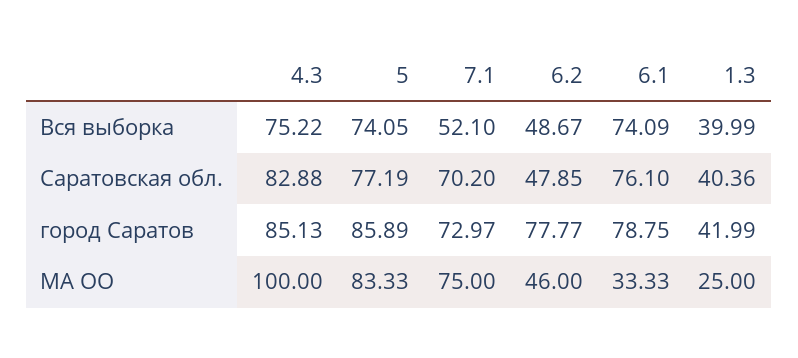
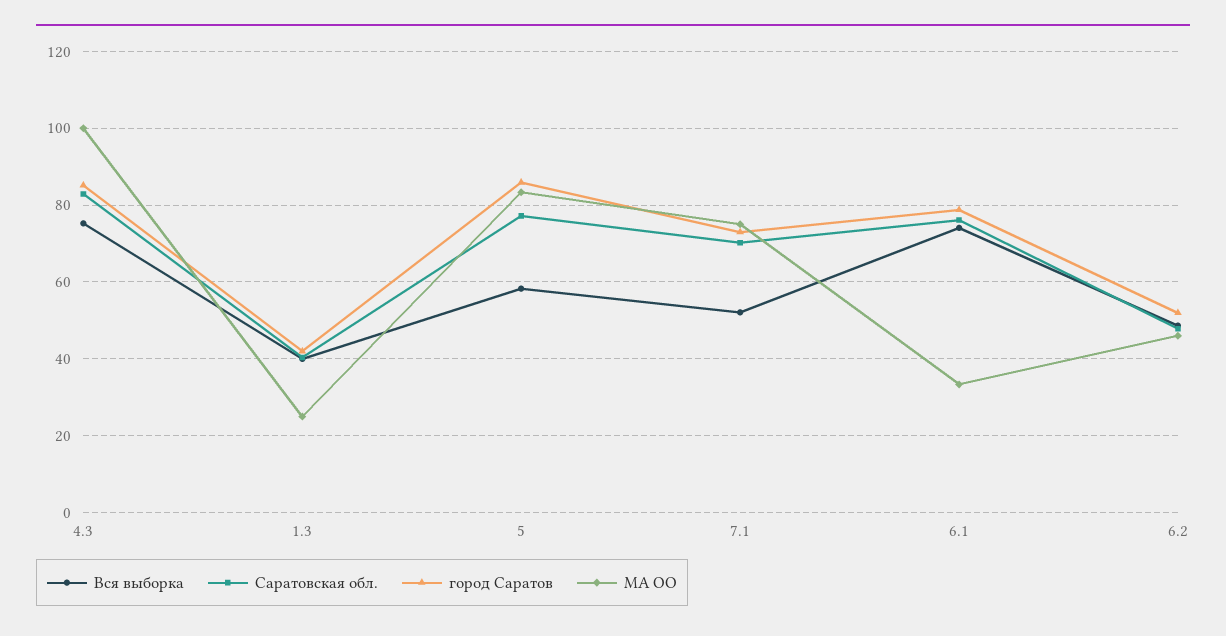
Вся выборка, 5: 74.05 -> 58
город Саратов, 6.2: 77.77 -> 52

